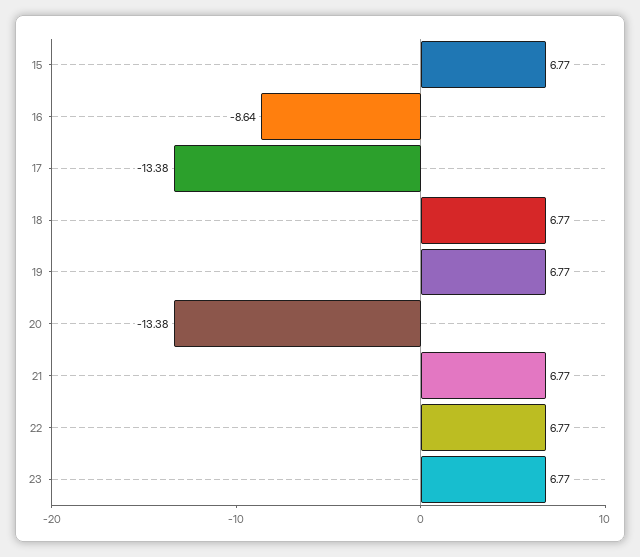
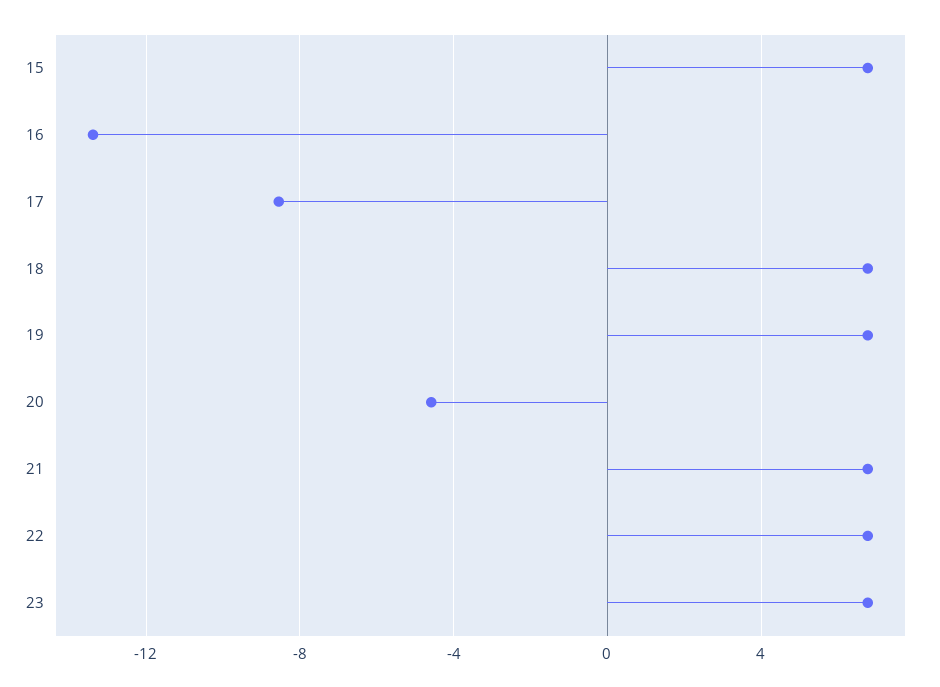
16: -8.64 -> -13.5
17: -13.38 -> -8.5
20: -13.38 -> -4.5

